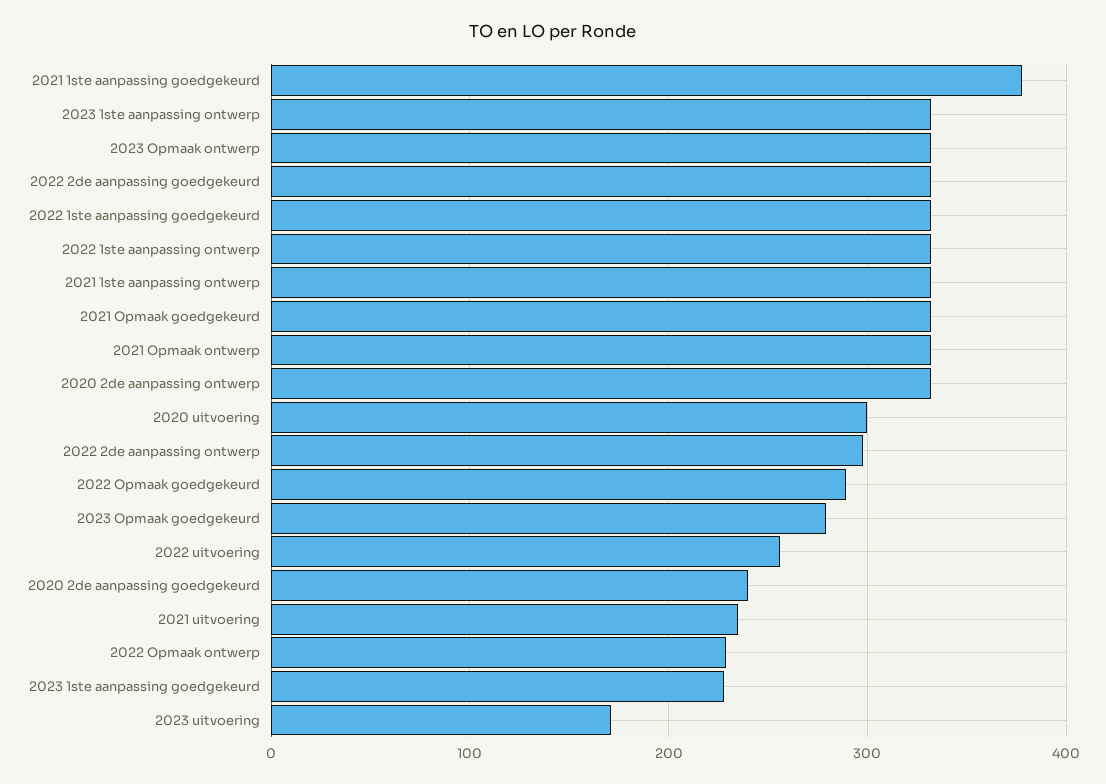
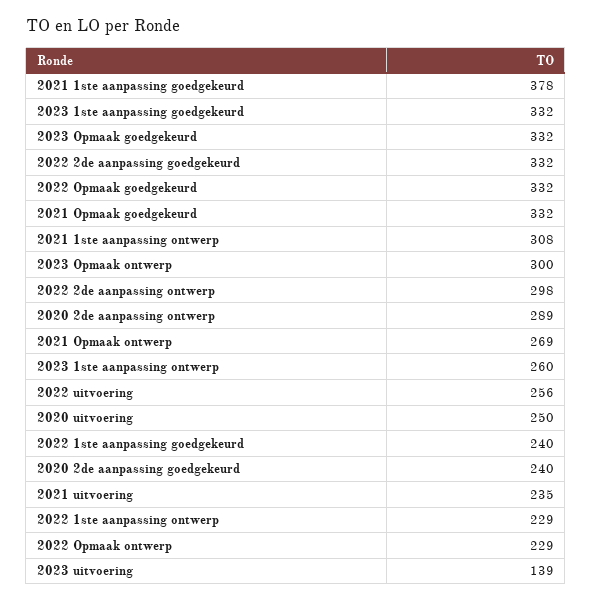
2023 1ste aanpassing ontwerp: 330 -> 260
2023 Opmaak ontwerp: 330 -> 300
2022 1ste aanpassing goedgekeurd: 330 -> 240
2022 1ste aanpassing ontwerp: 330 -> 229
2021 1ste aanpassing ontwerp: 330 -> 308
2021 Opmaak ontwerp: 330 -> 269
2020 2de aanpassing ontwerp: 330 -> 289
2020 uitvoering: 300 -> 250
2022 Opmaak goedgekeurd: 290 -> 332
2023 Opmaak goedgekeurd: 280 -> 332
2023 1ste aanpassing goedgekeurd: 230 -> 332
2023 uitvoering: 170 -> 139

